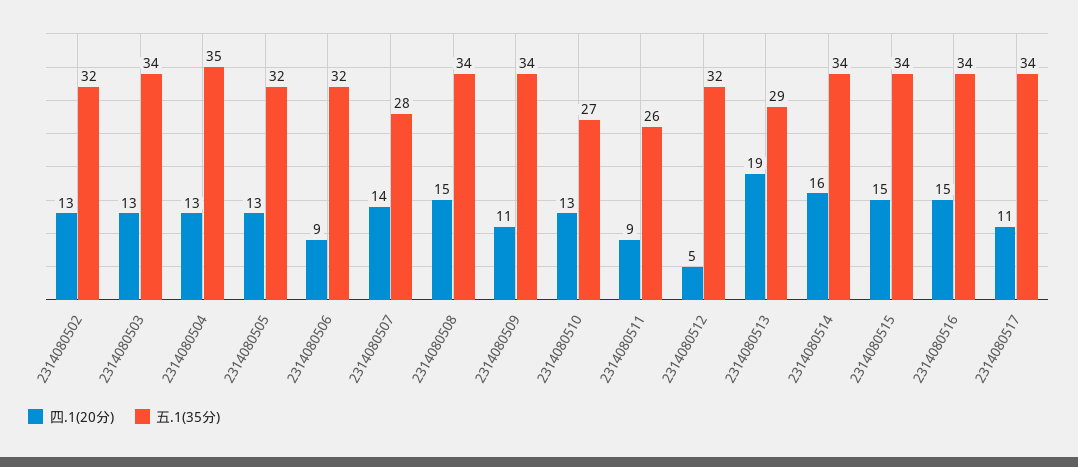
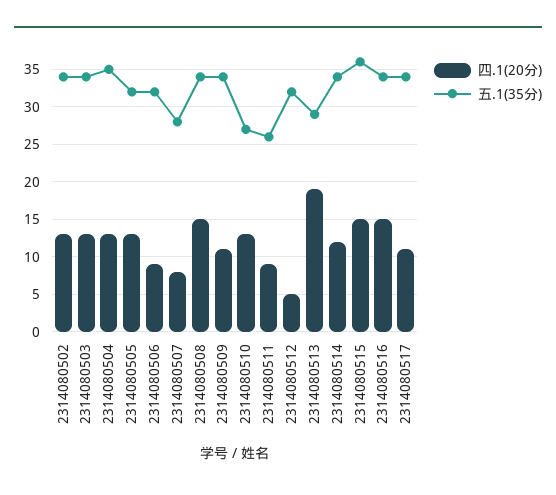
五.1(35分), 2314080502: 32 -> 34
四.1(20分), 2314080507: 14 -> 8
四.1(20分), 2314080514: 16 -> 12
五.1(35分), 2314080515: 34 -> 36

